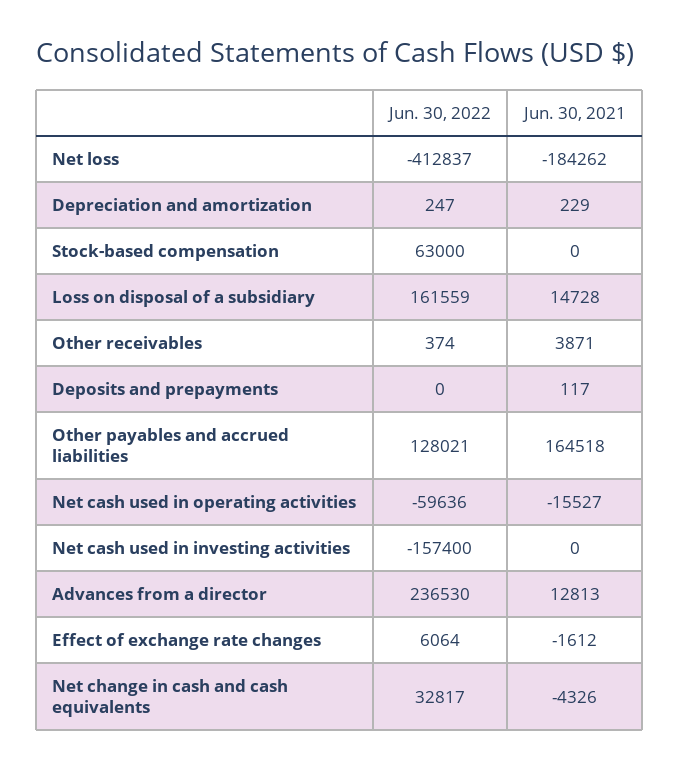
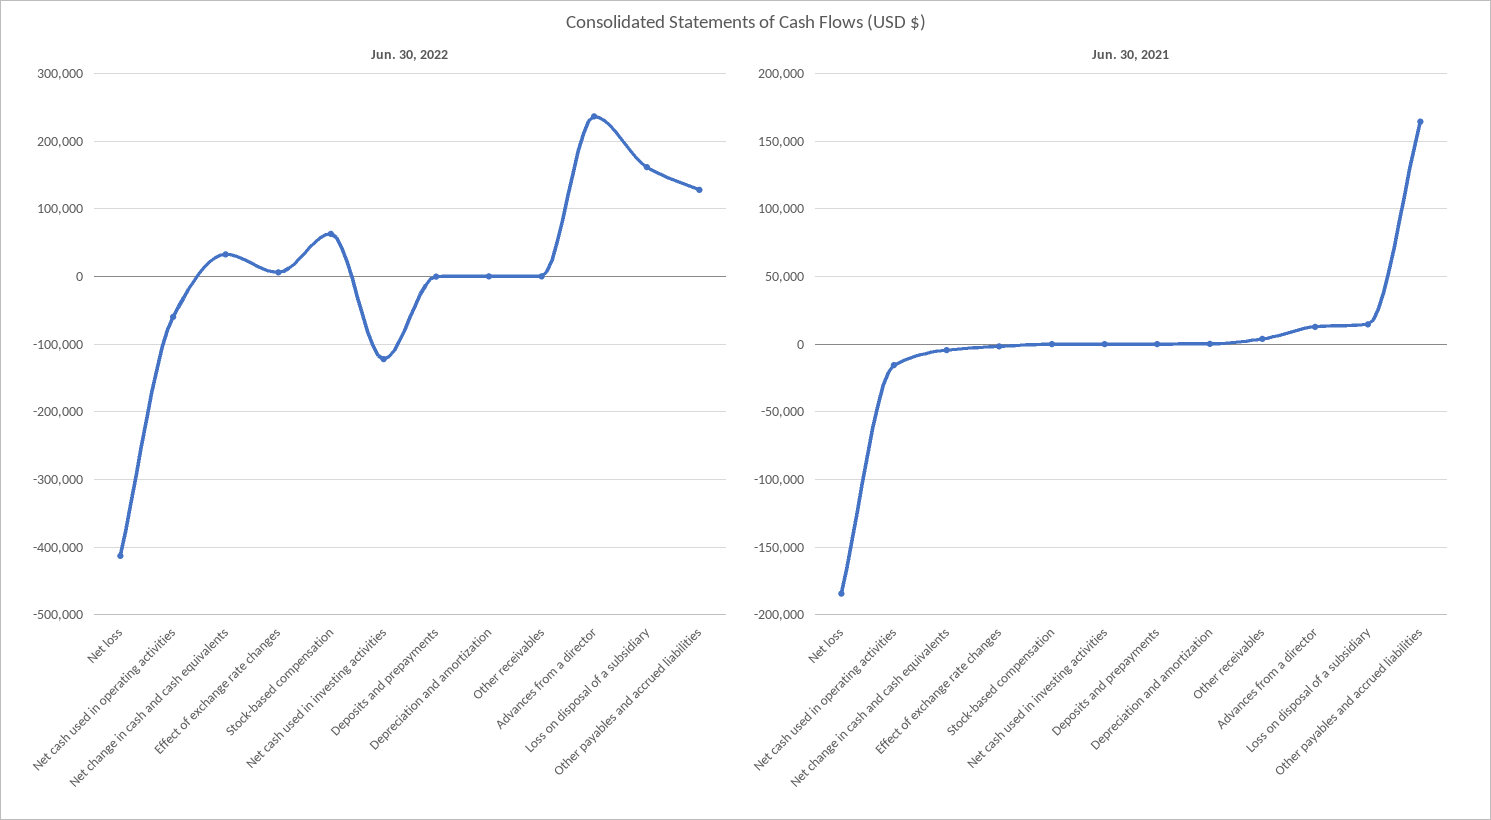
Jun. 30, 2022, Net cash used in investing activities: -157400 -> -120000

